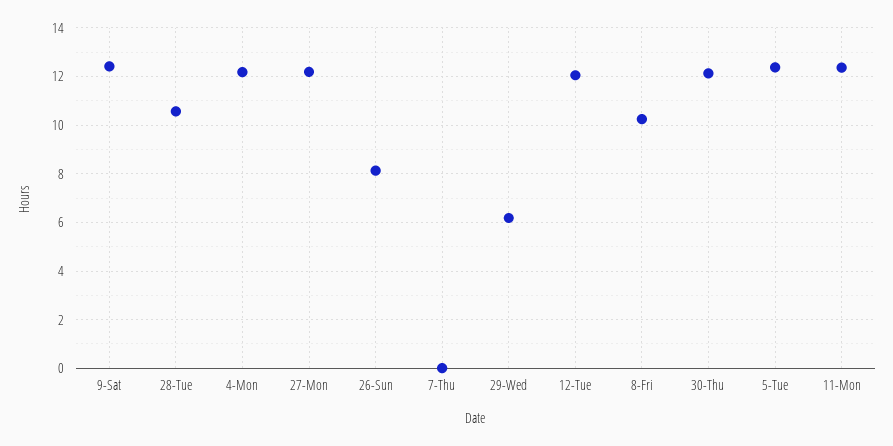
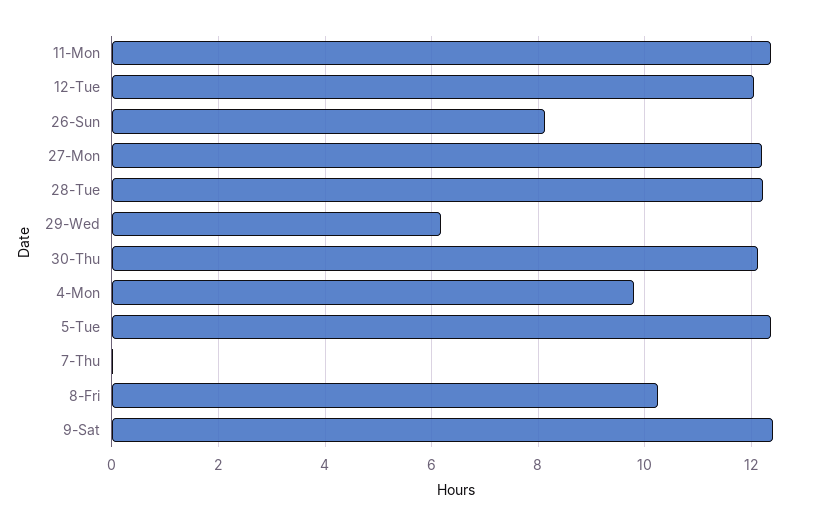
28-Tue: 10.5 -> 12.2
4-Mon: 12.25 -> 9.8

